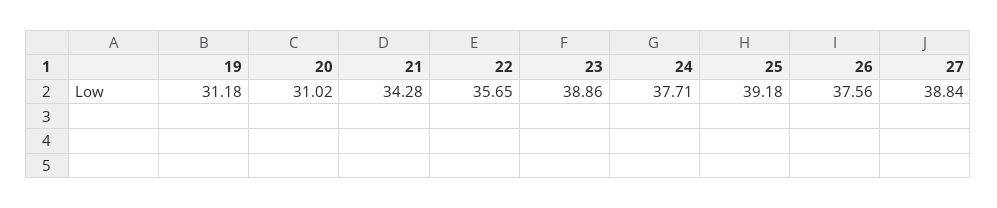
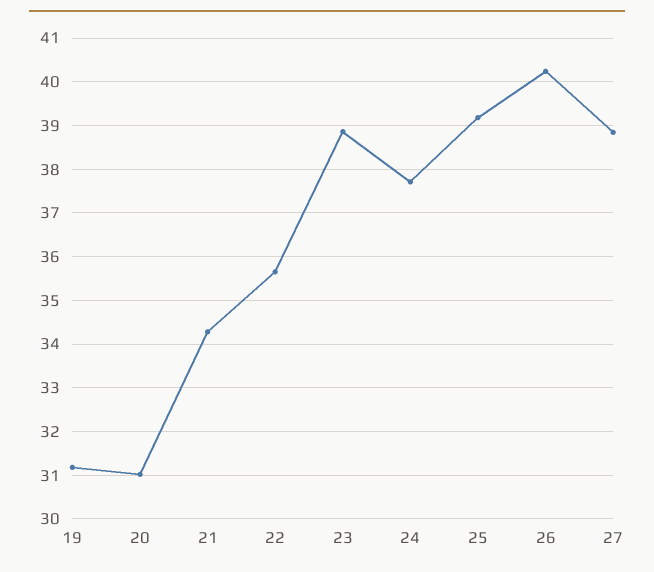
26: 37.56 -> 40.2

